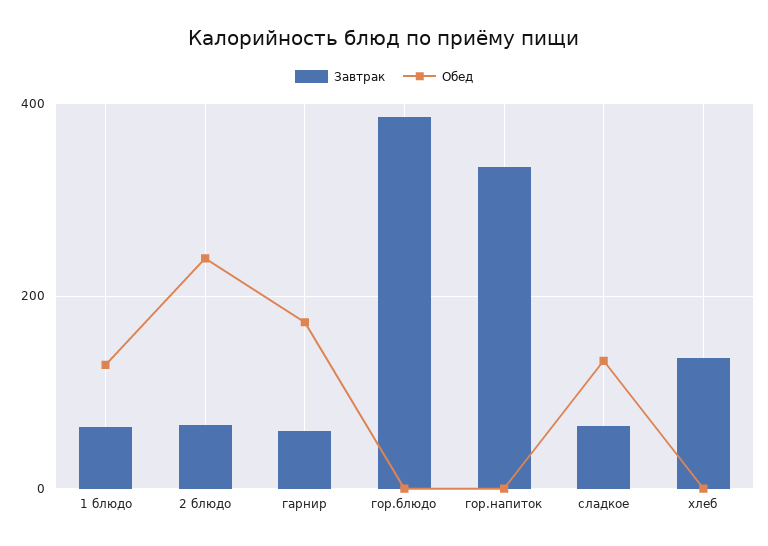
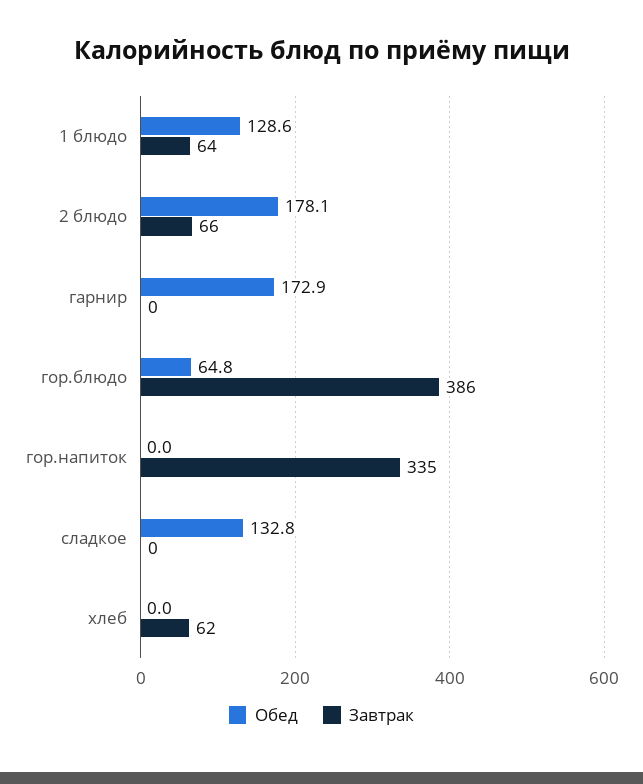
Обед, 2 блюдо: 240 -> 178.1
Завтрак, гарнир: 60 -> 0
Обед, гор.блюдо: 0 -> 64.8
Завтрак, сладкое: 60 -> 0
Завтрак, хлеб: 140 -> 62

